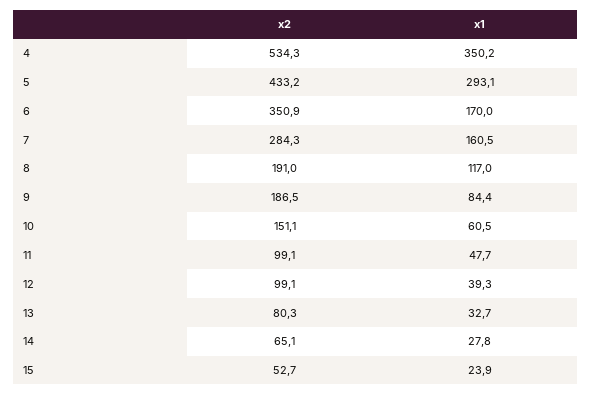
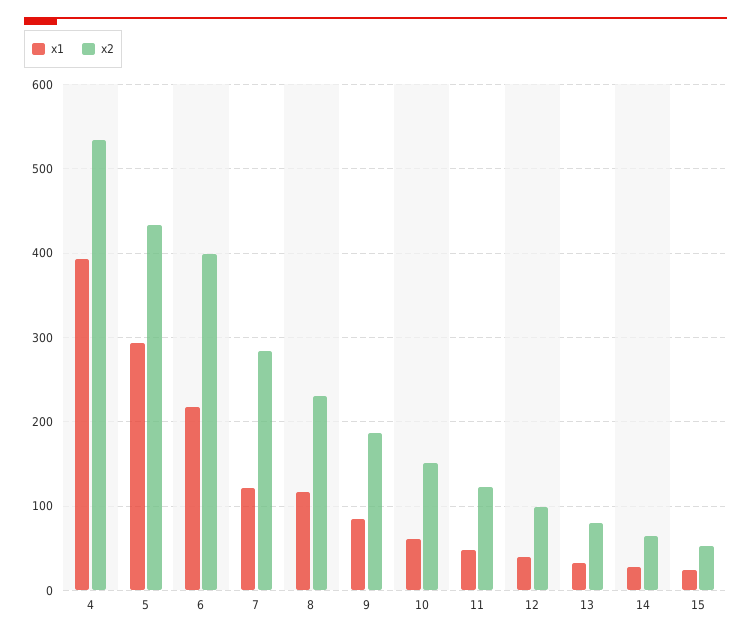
x1, 4: 350.2 -> 390
x2, 6: 350.9 -> 400
x1, 6: 170 -> 220
x1, 7: 160.5 -> 120
x2, 8: 191 -> 230
x2, 11: 99.1 -> 120

